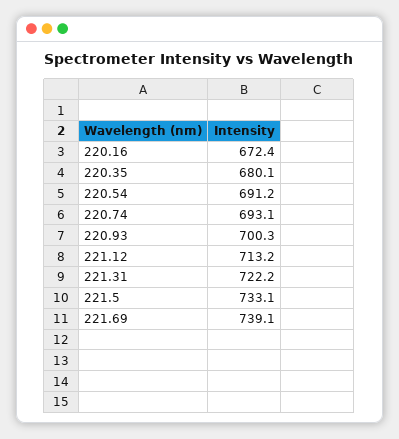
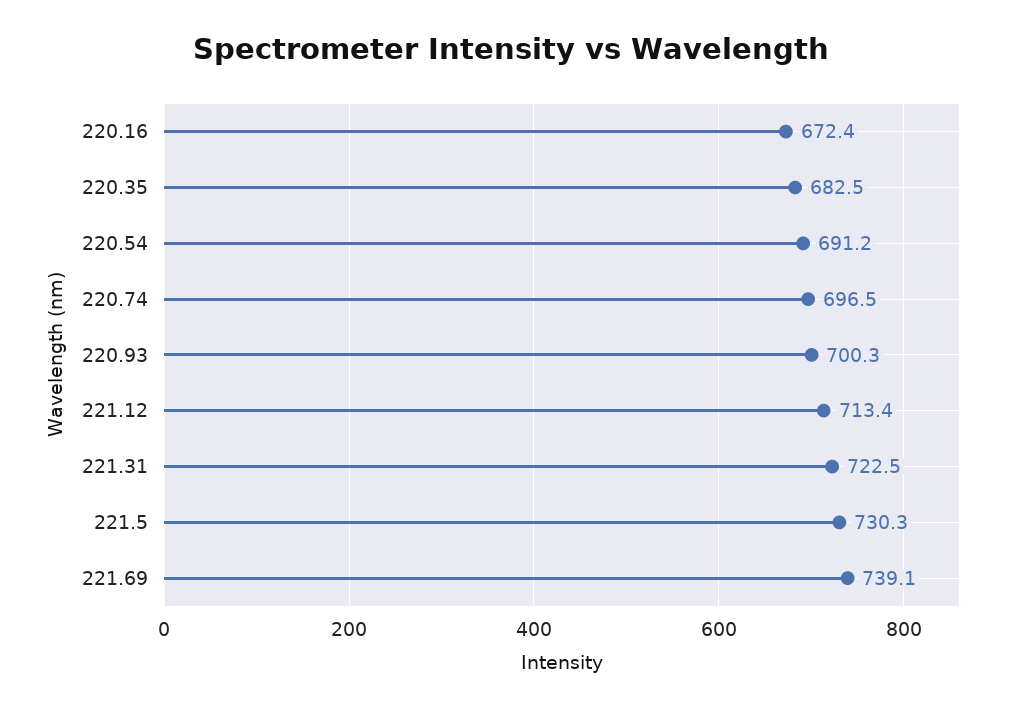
220.35: 680.1 -> 682.5
220.74: 693.1 -> 696.5
221.12: 713.2 -> 713.4
221.31: 722.2 -> 722.5
221.5: 733.1 -> 730.3

